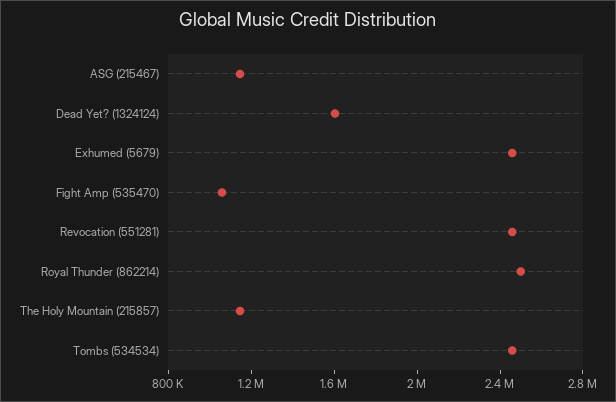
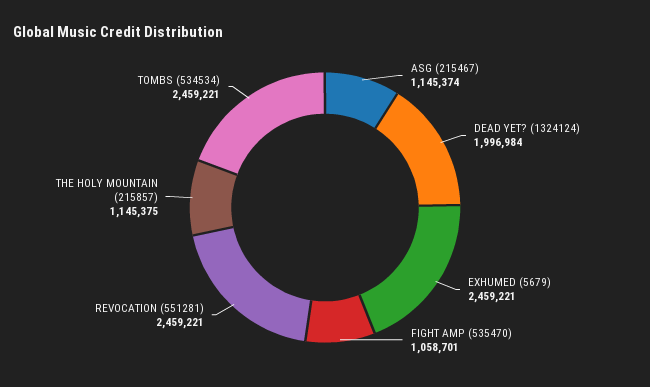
Dead Yet? (1324124): 1600000 -> 1996984
Royal Thunder (862214): 2500000 -> none

